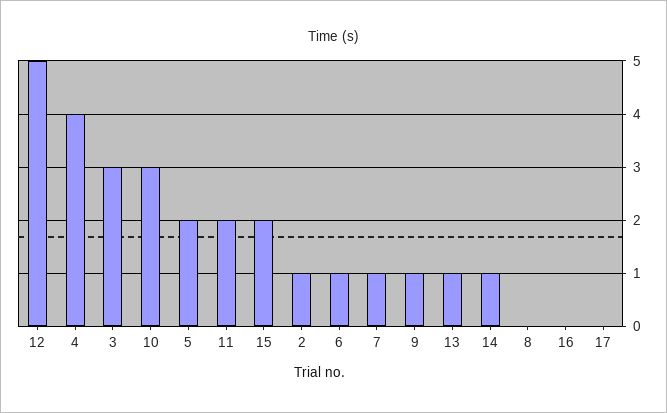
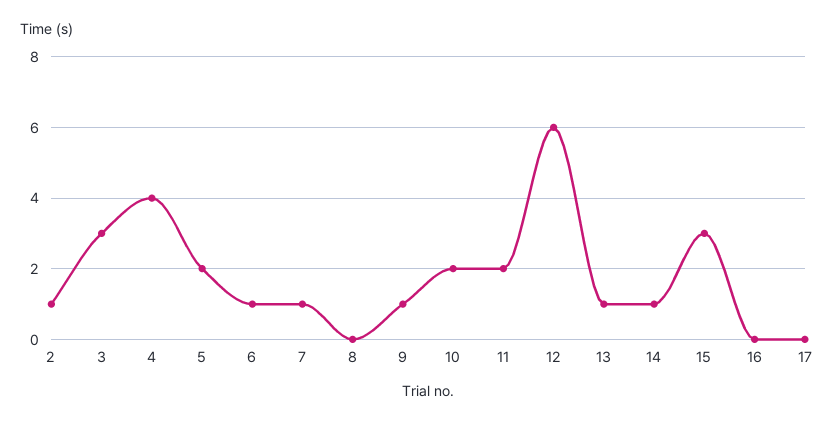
12: 5 -> 6
10: 3 -> 2
15: 2 -> 3

